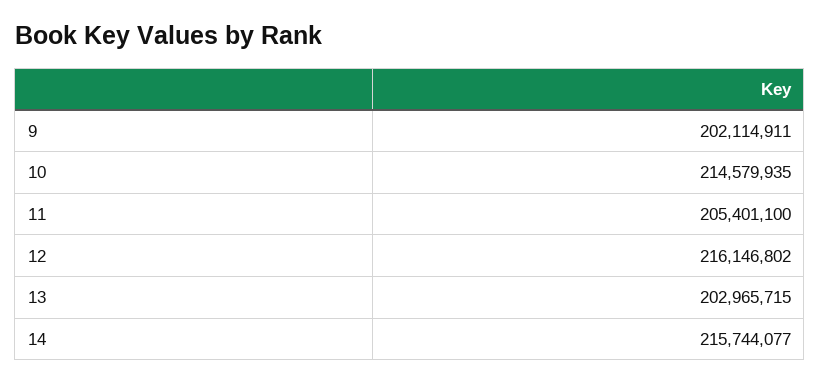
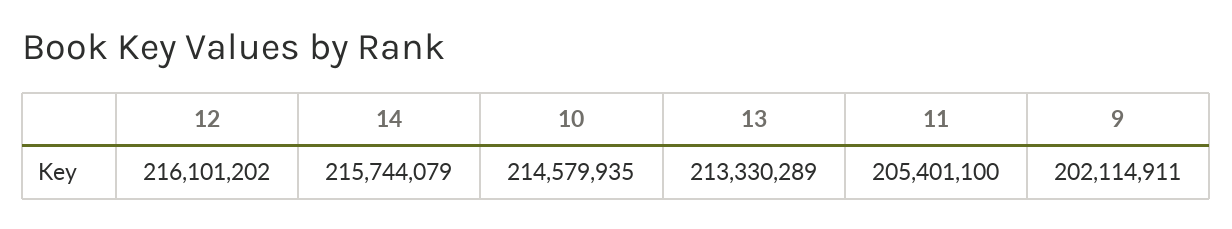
12: 216146802 -> 216101202
13: 202965715 -> 213330289
14: 215744077 -> 215744079

